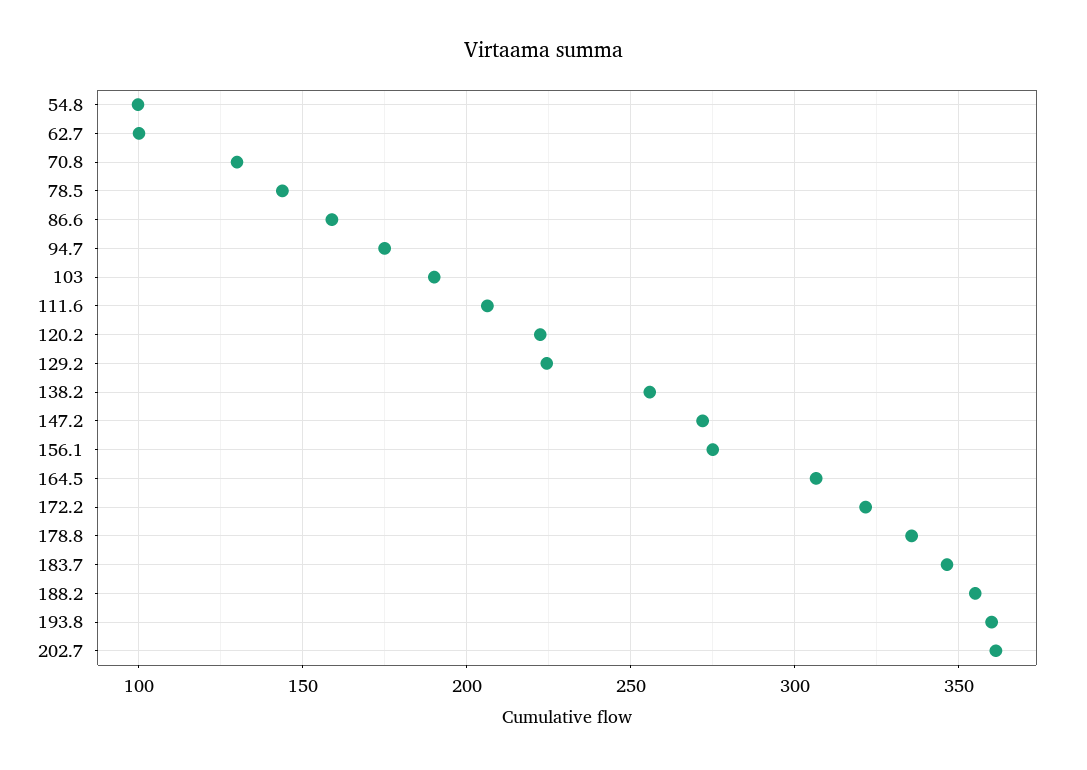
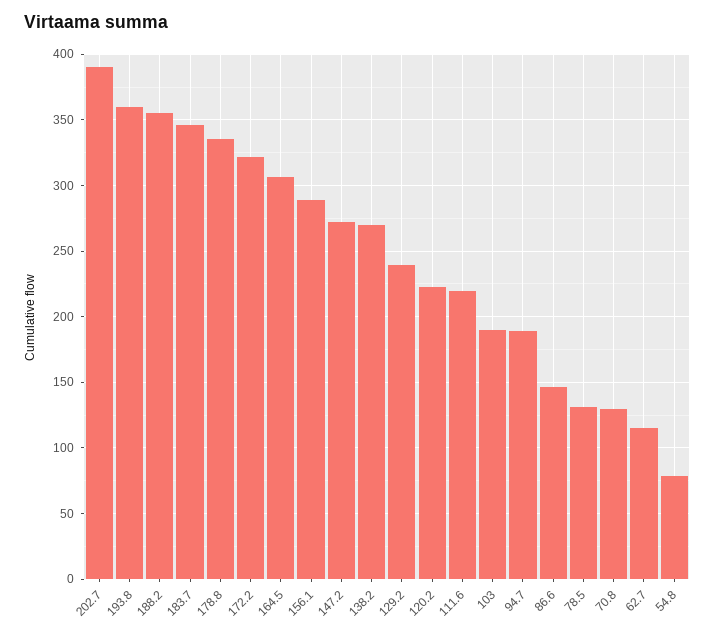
54.8: 100 -> 80
62.7: 100 -> 115
78.5: 145 -> 130
86.6: 160 -> 145
94.7: 175 -> 190
111.6: 205 -> 220
129.2: 225 -> 240
138.2: 255 -> 270
156.1: 275 -> 290
202.7: 360 -> 390

